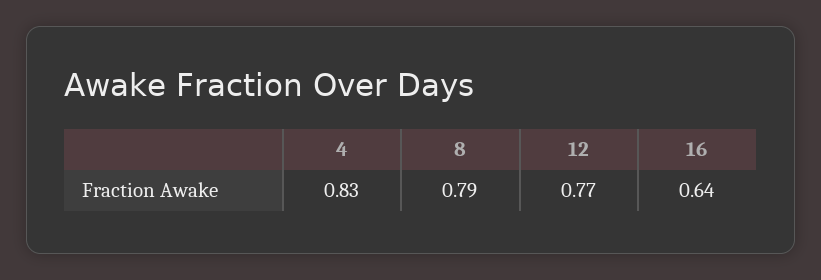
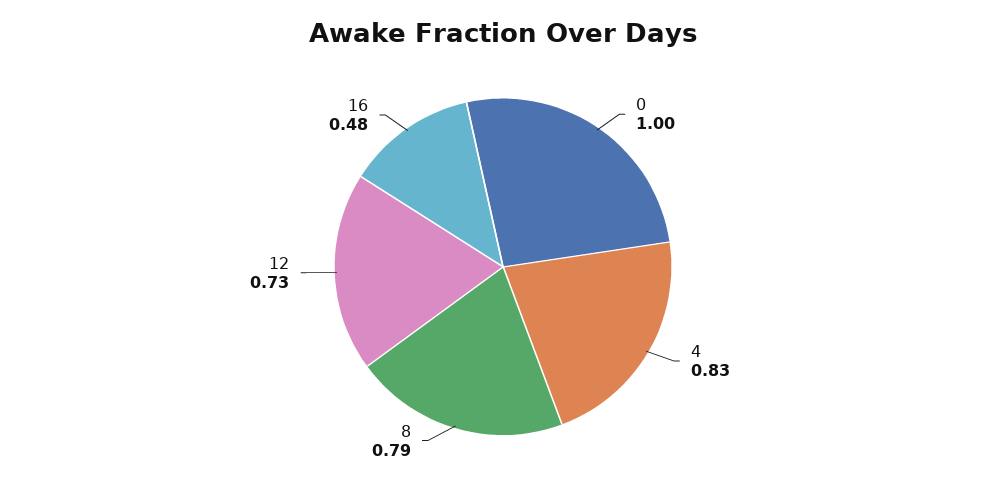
12: 0.77 -> 0.73
16: 0.64 -> 0.48
0: none -> 1

